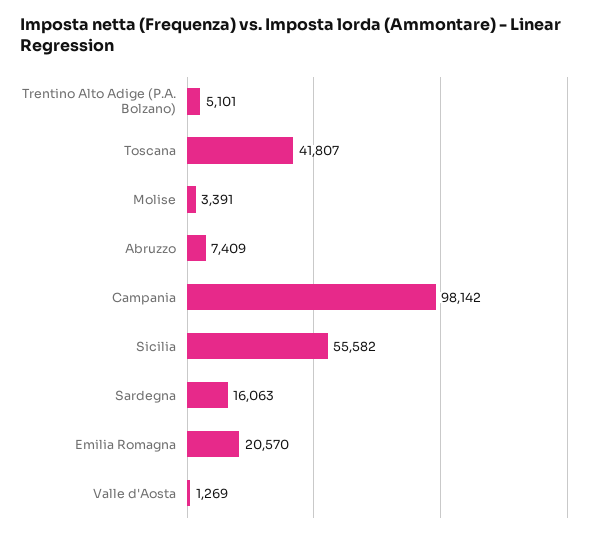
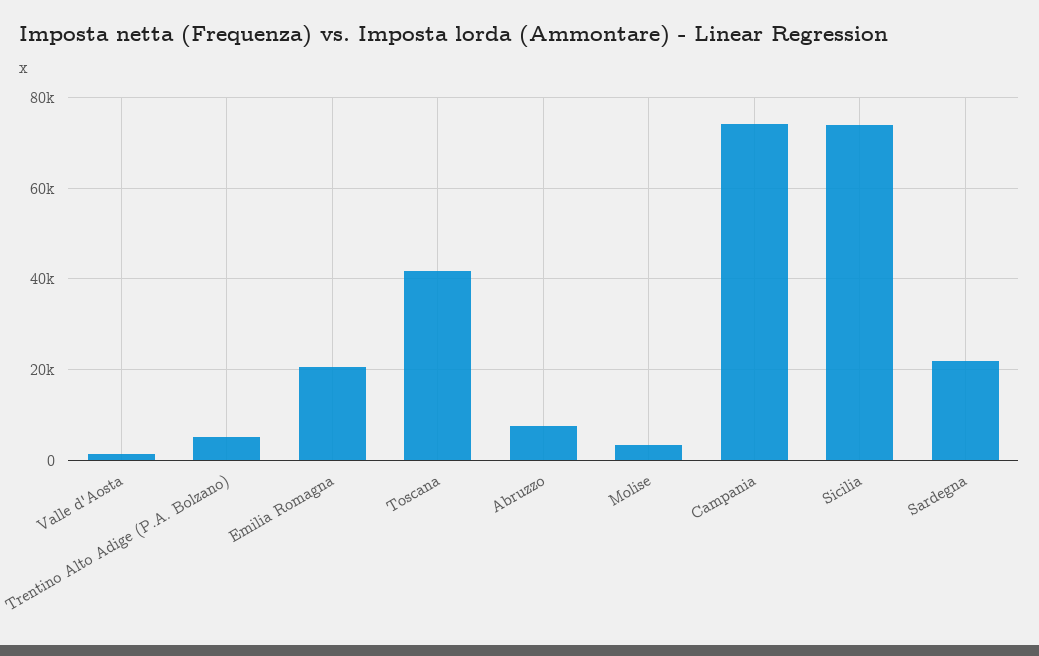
Campania: 98142 -> 74000
Sicilia: 55582 -> 74000
Sardegna: 16063 -> 22000

